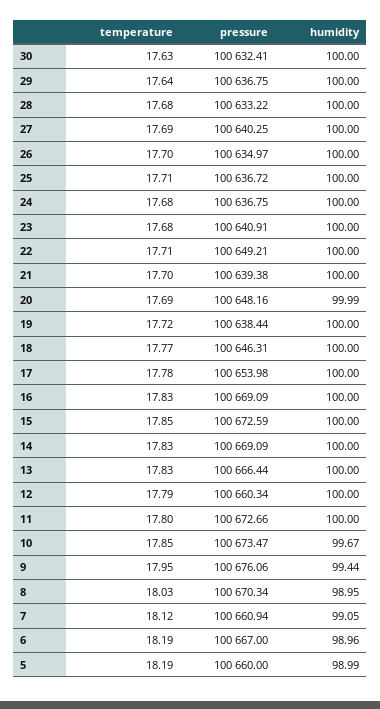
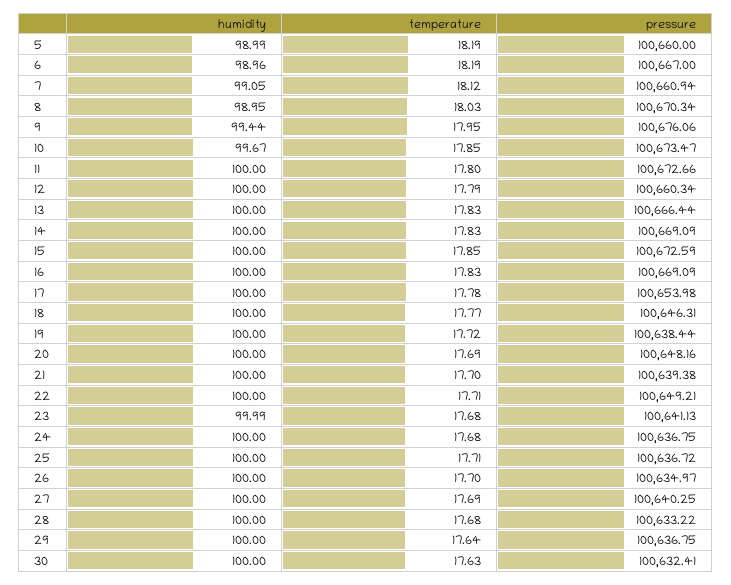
pressure, 23: 100640.91 -> 100641.13
humidity, 23: 100 -> 99.99
humidity, 20: 99.99 -> 100

